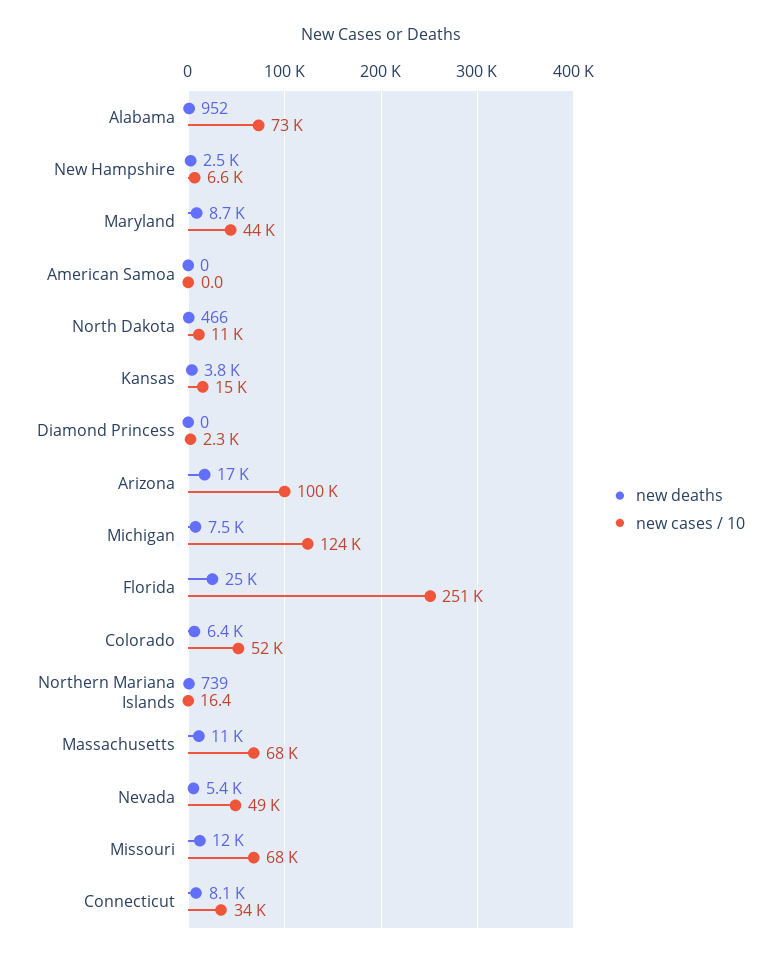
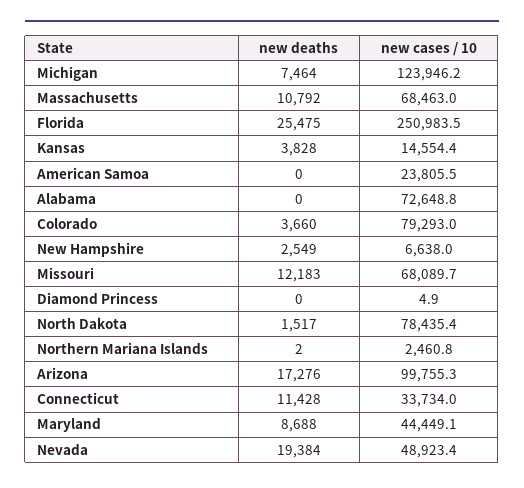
new deaths, Alabama: 952 -> 0
new cases / 10, American Samoa: 0 -> 23805.5
new deaths, North Dakota: 466 -> 1517
new cases / 10, North Dakota: 11000 -> 78435.4
new cases / 10, Diamond Princess: 2300 -> 4.9
new deaths, Colorado: 6400 -> 3660
new cases / 10, Colorado: 52000 -> 79293
new deaths, Northern Mariana Islands: 739 -> 2
new cases / 10, Northern Mariana Islands: 16.4 -> 2460.8
new deaths, Nevada: 5400 -> 19384
new deaths, Connecticut: 8100 -> 11428

